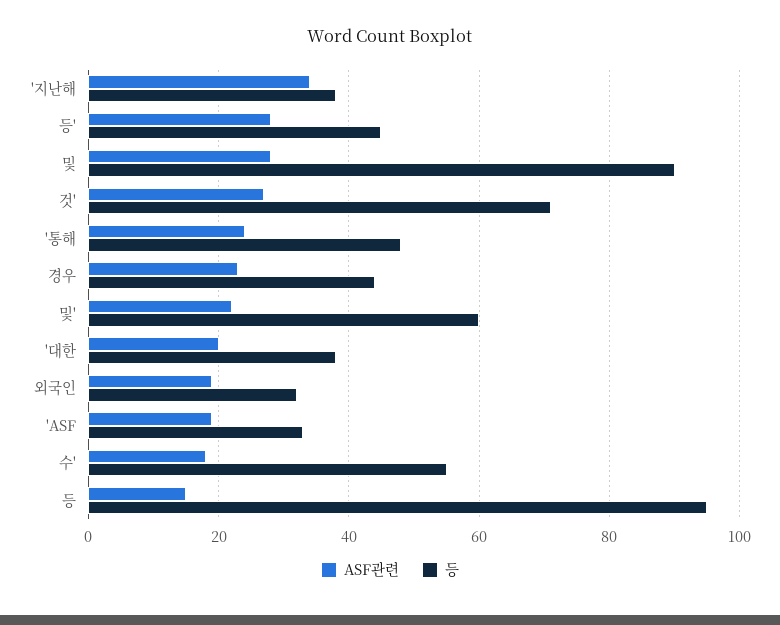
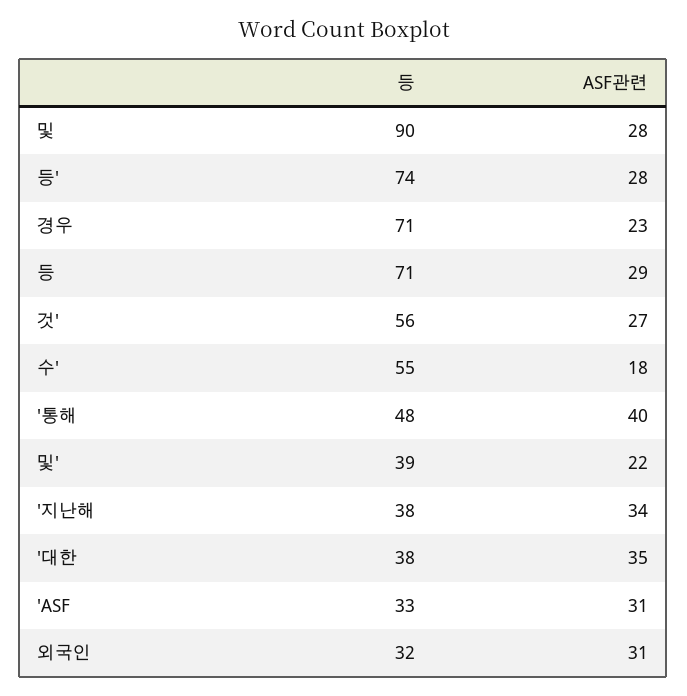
등, 등': 45 -> 74
등, 것': 70 -> 56
ASF관련, '통해: 25 -> 40
등, 경우: 45 -> 71
등, 및': 60 -> 39
ASF관련, '대한: 20 -> 35
ASF관련, 외국인: 20 -> 31
ASF관련, 'ASF: 20 -> 31
ASF관련, 등: 15 -> 29
등, 등: 95 -> 71

